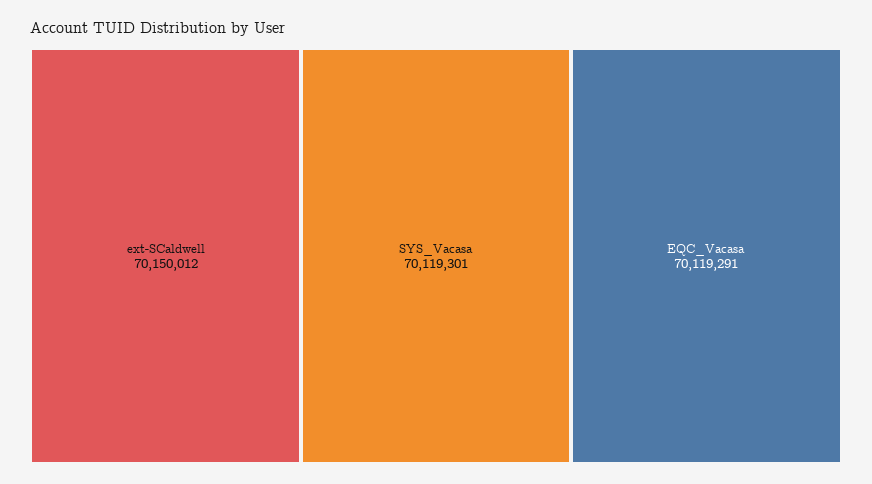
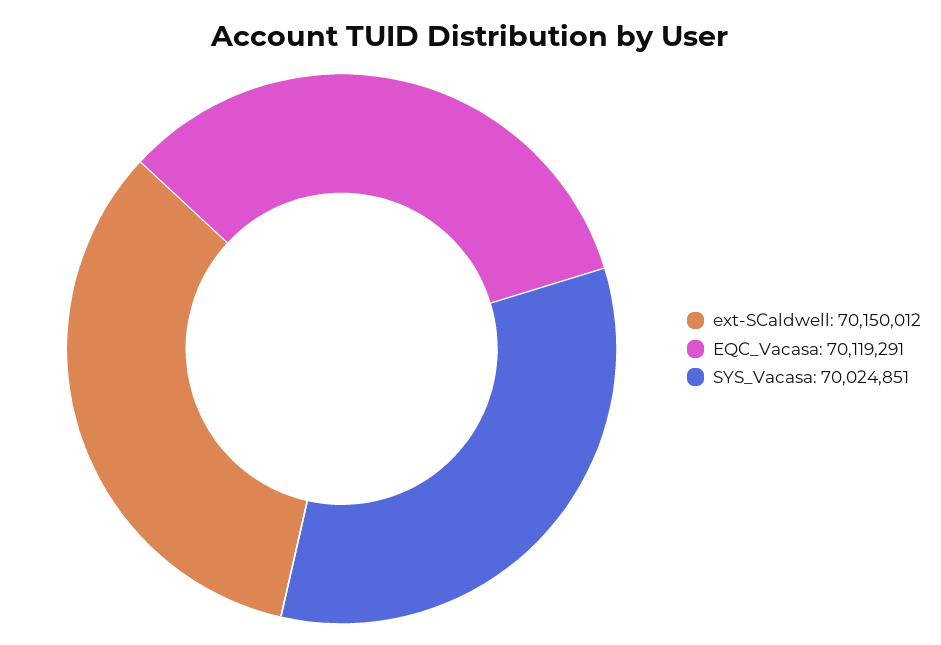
SYS_Vacasa: 70119301 -> 70024851

